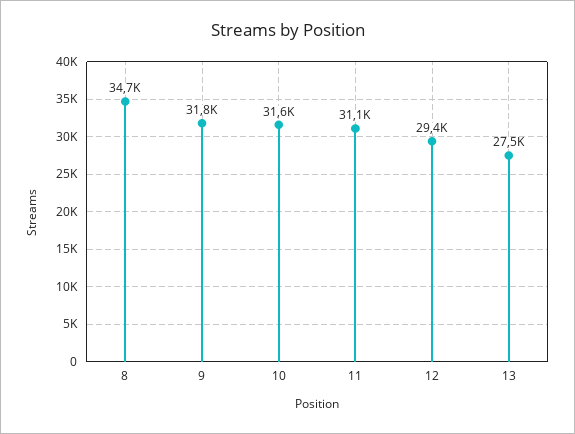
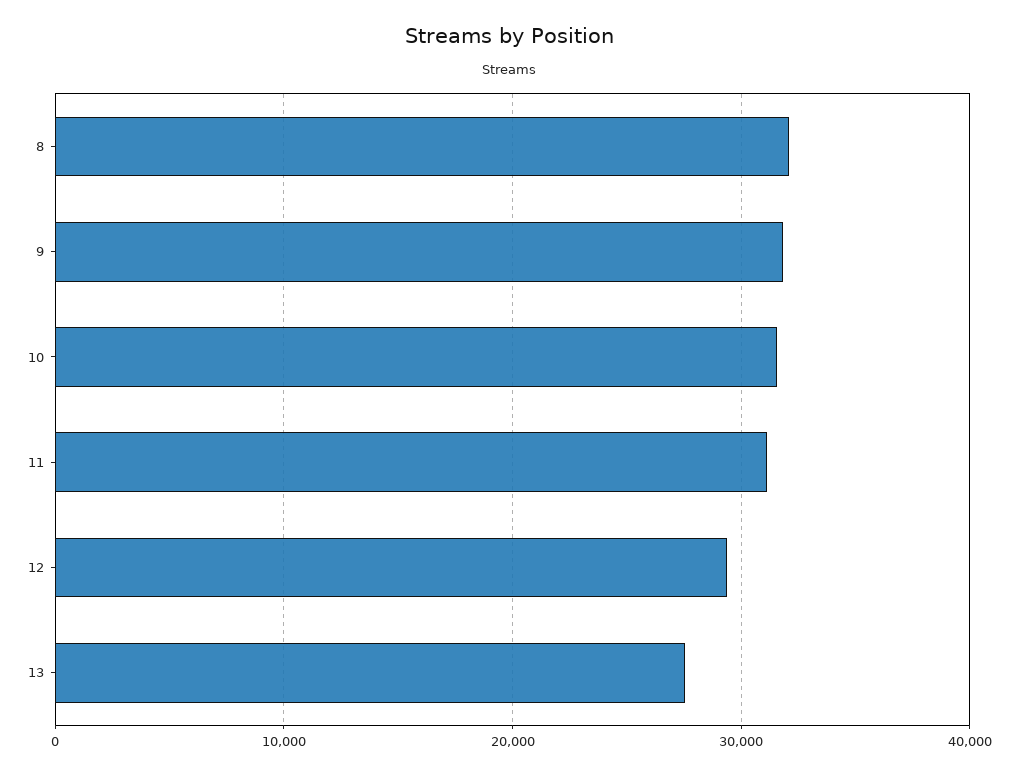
8: 34700 -> 32000

